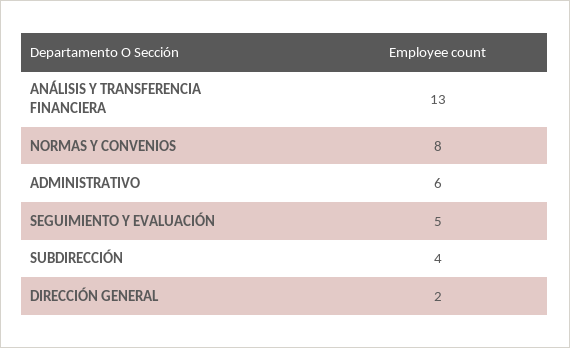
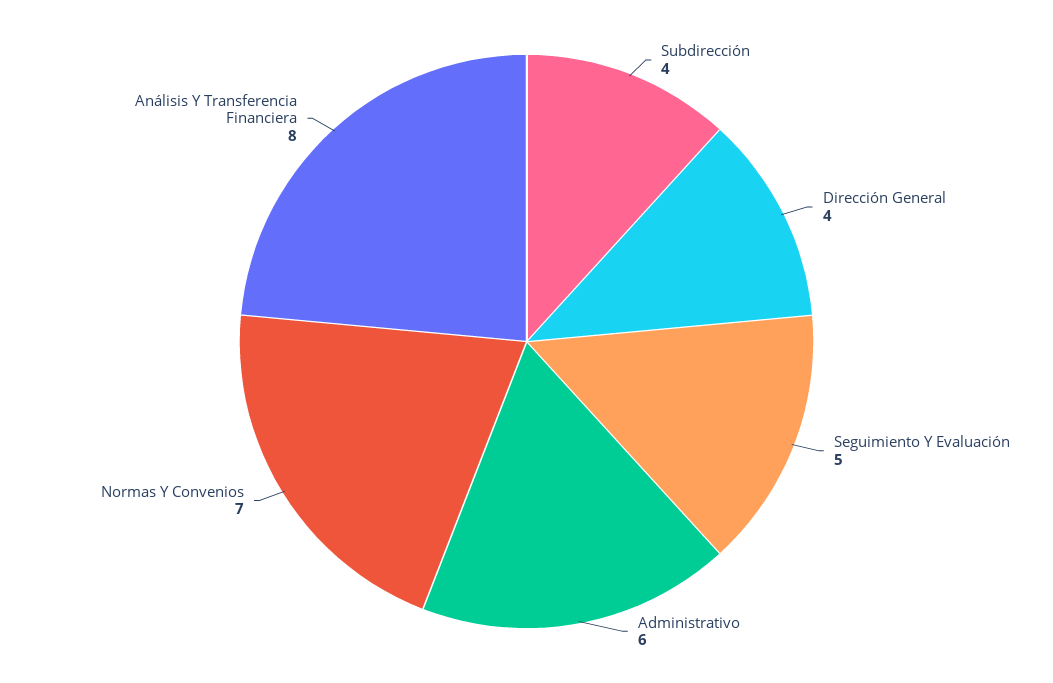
ANÁLISIS Y TRANSFERENCIA FINANCIERA: 13 -> 8
NORMAS Y CONVENIOS: 8 -> 7
DIRECCIÓN GENERAL: 2 -> 4

